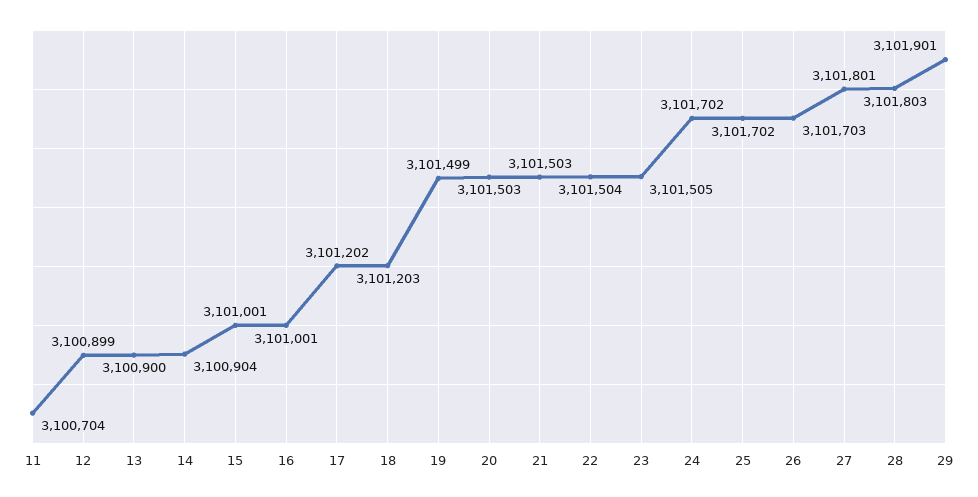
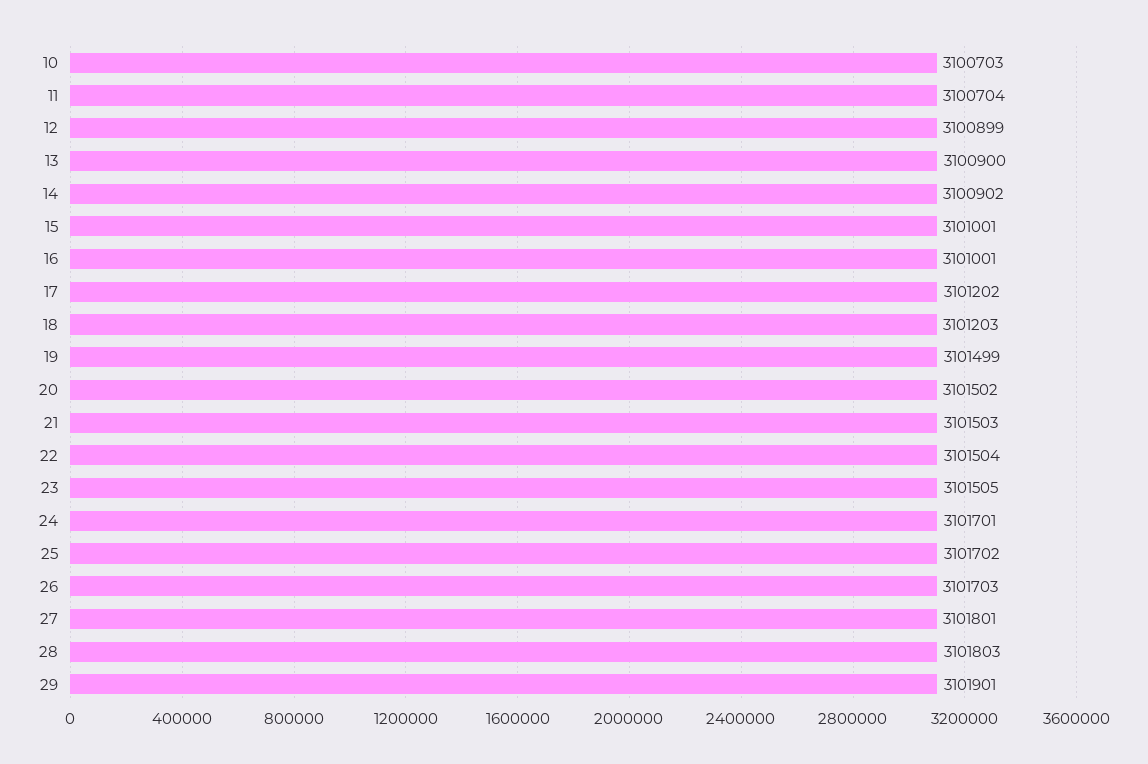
14: 3100904 -> 3100902
20: 3101503 -> 3101502
24: 3101702 -> 3101701
10: none -> 3100703

